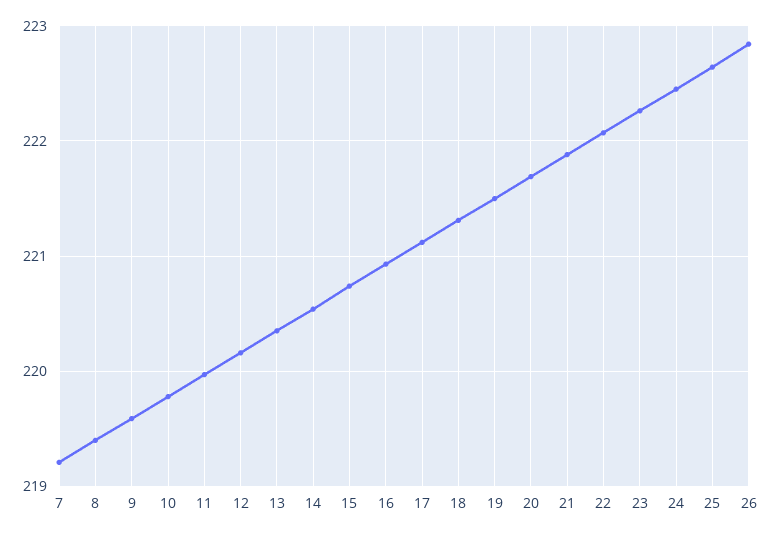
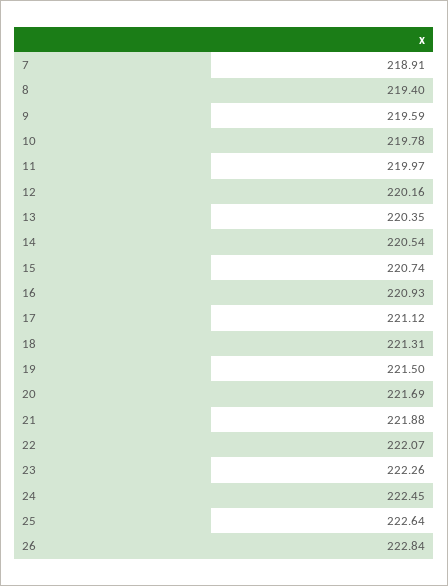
7: 219.2 -> 218.91

